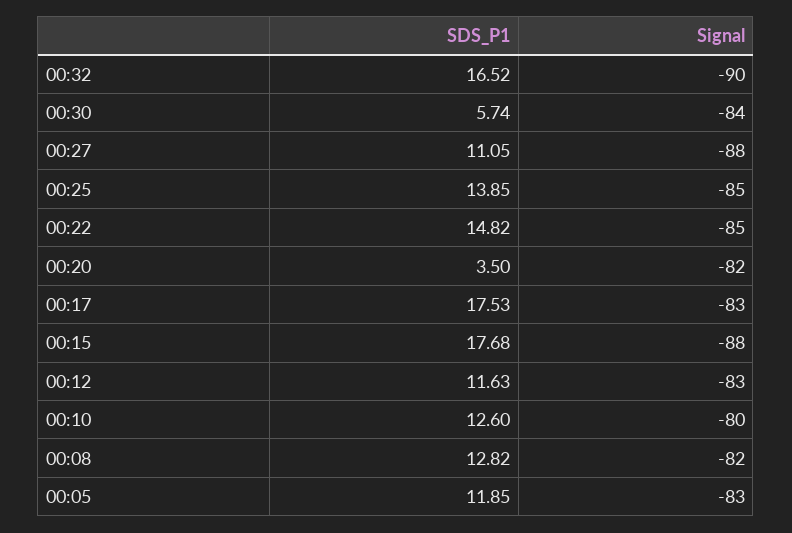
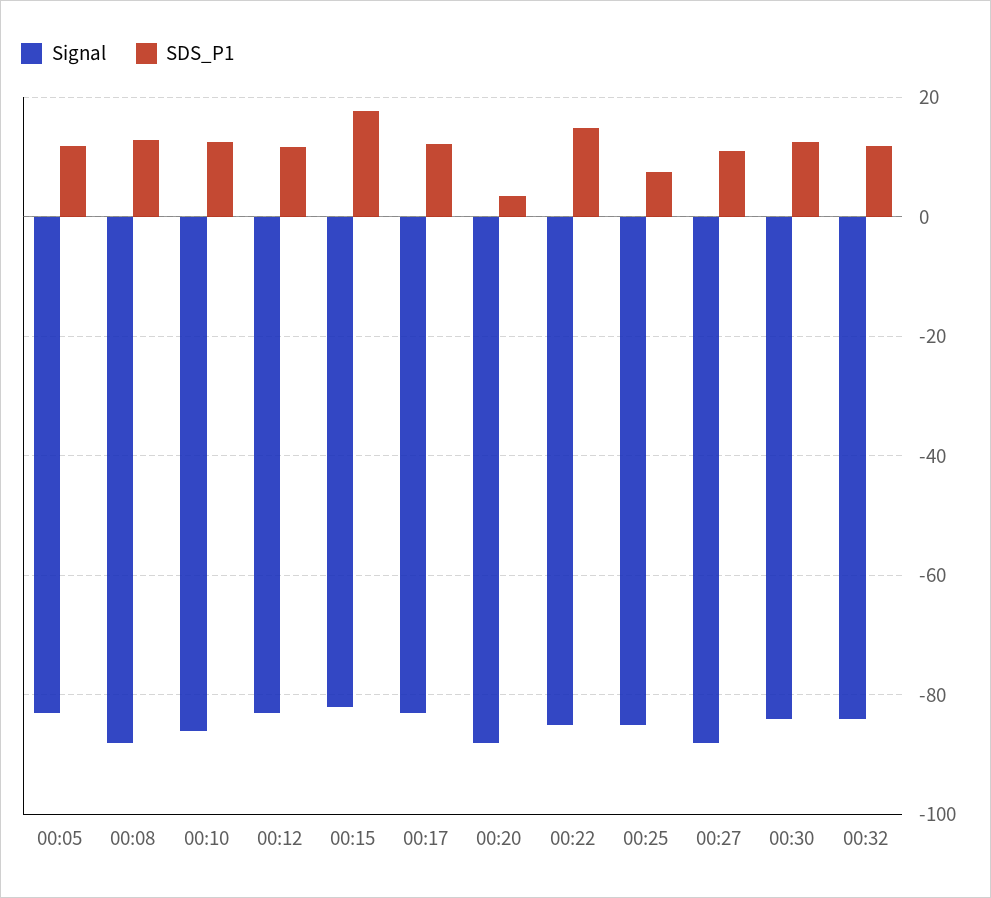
SDS_P1, 00:32: 16.52 -> 12
Signal, 00:32: -90 -> -84
SDS_P1, 00:30: 5.74 -> 12
SDS_P1, 00:25: 13.85 -> 8
Signal, 00:20: -82 -> -88
SDS_P1, 00:17: 17.53 -> 12
Signal, 00:15: -88 -> -82
Signal, 00:10: -80 -> -86
Signal, 00:08: -82 -> -88

